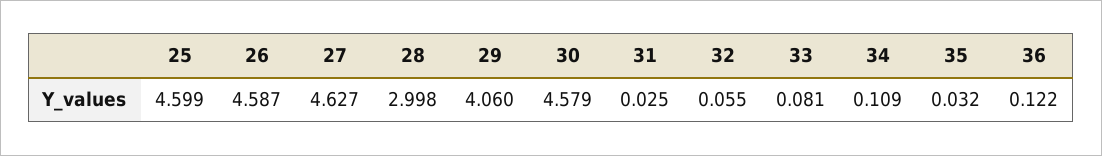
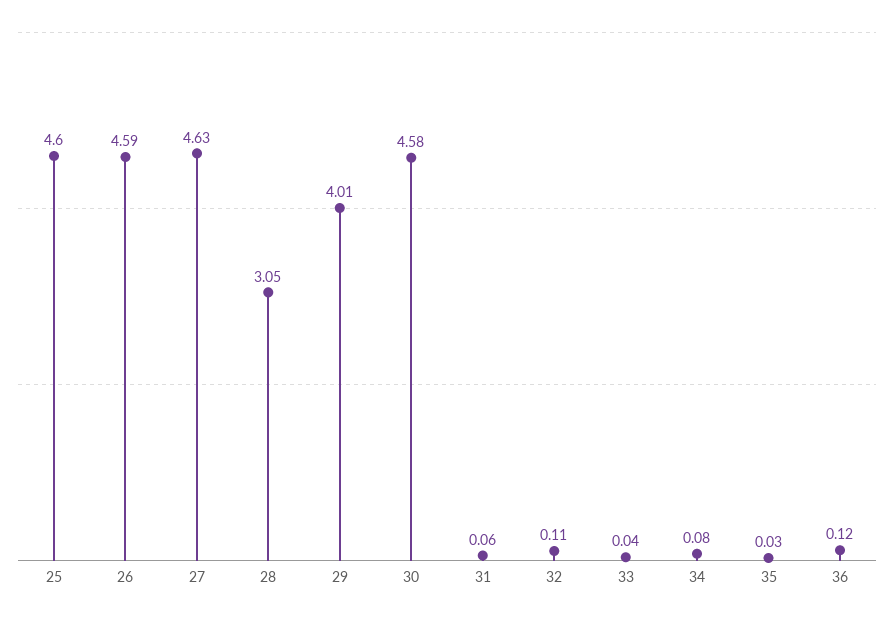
28: 2.998 -> 3.05
29: 4.06 -> 4.01
31: 0.025 -> 0.06
32: 0.055 -> 0.11
33: 0.081 -> 0.04
34: 0.109 -> 0.08

